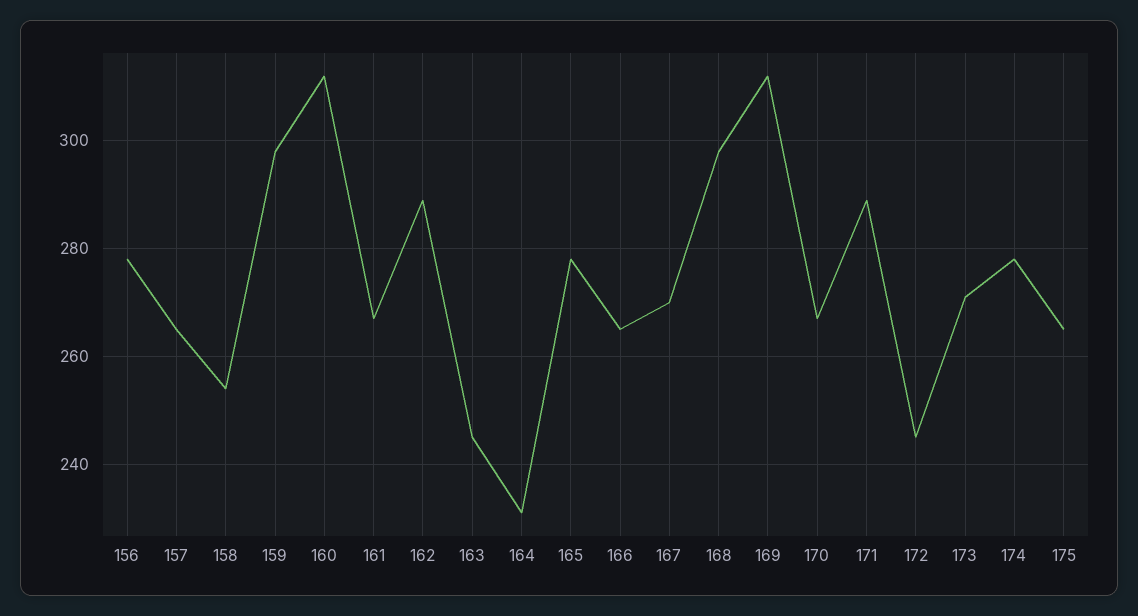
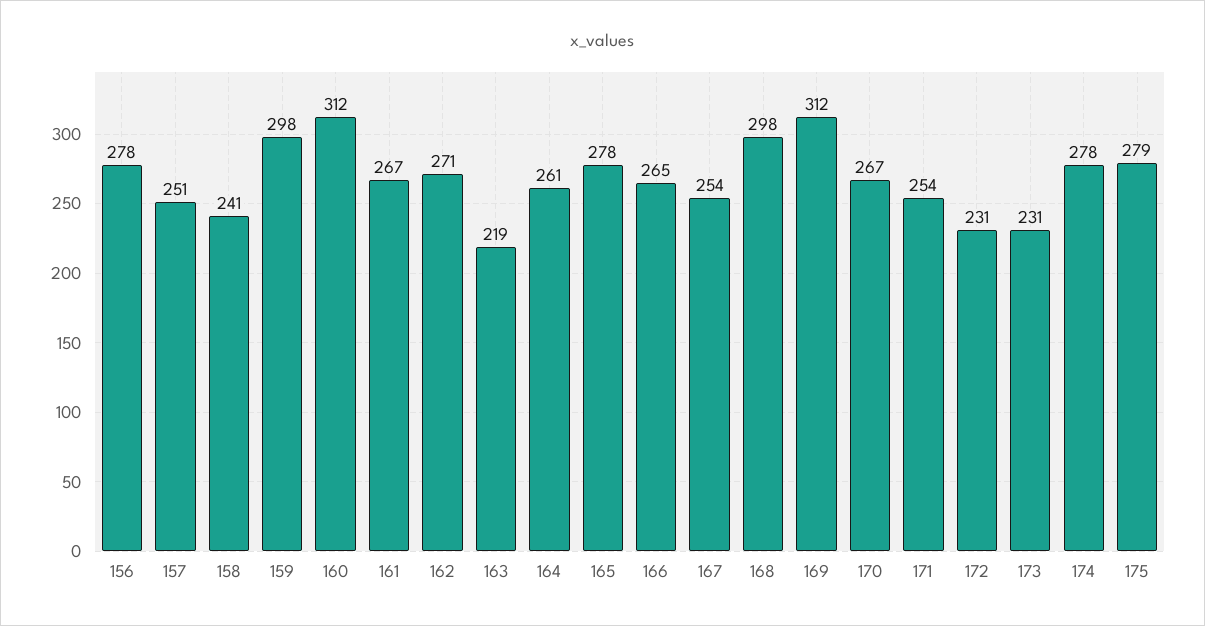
157: 265 -> 251
158: 255 -> 241
162: 290 -> 271
163: 245 -> 219
164: 230 -> 261
167: 270 -> 254
171: 290 -> 254
172: 245 -> 231
173: 270 -> 231
175: 265 -> 279

